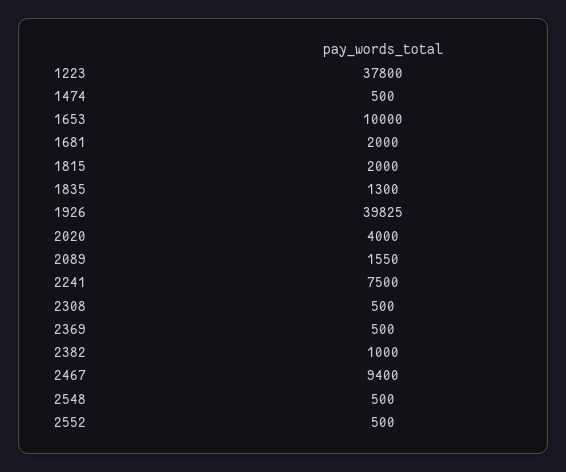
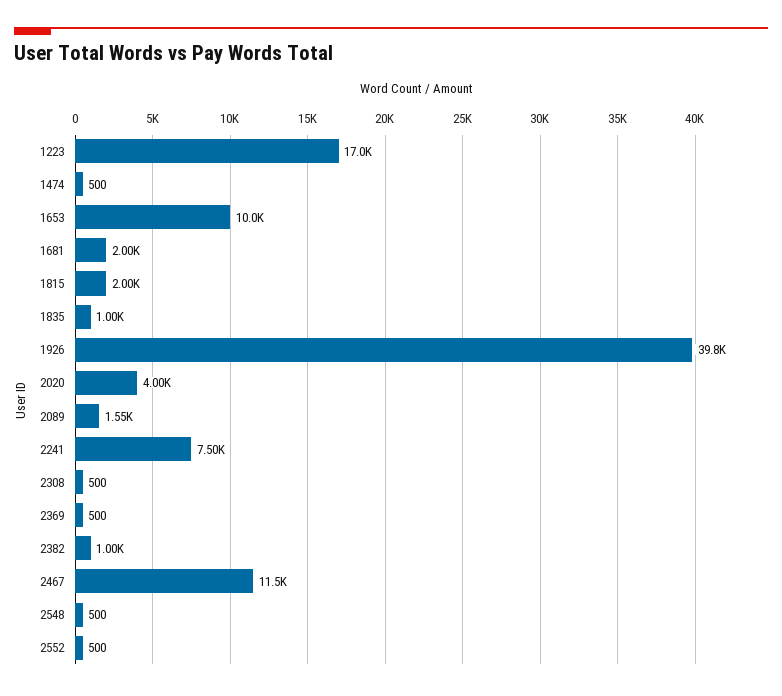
1223: 37800 -> 17000
1835: 1300 -> 1000
2467: 9400 -> 11500

